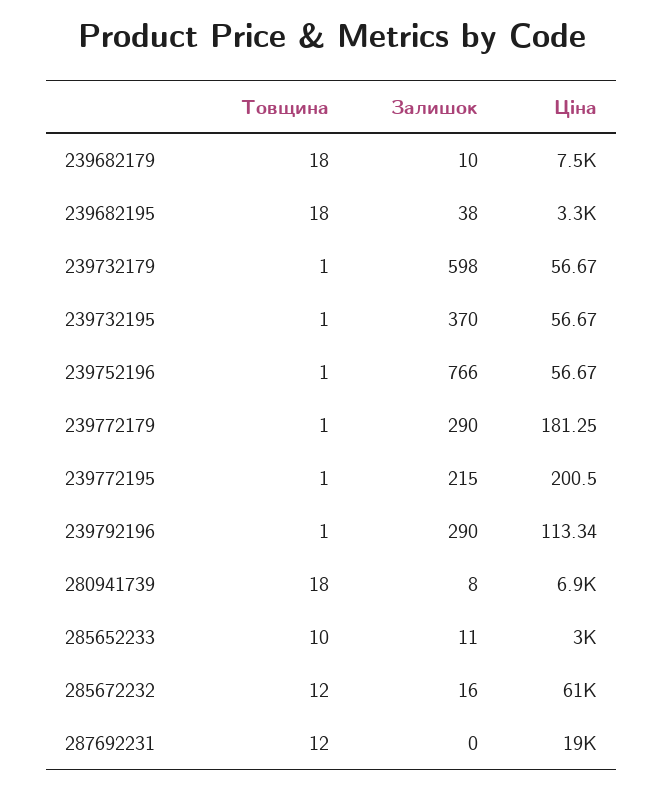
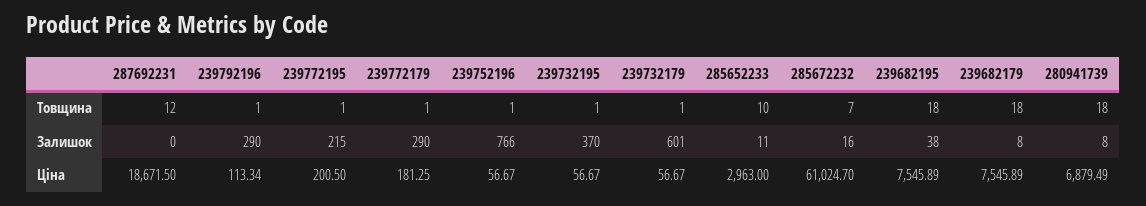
Залишок, 239682179: 10 -> 8
Ціна, 239682195: 3300 -> 7545.89
Залишок, 239732179: 598 -> 601
Товщина, 285672232: 12 -> 7

